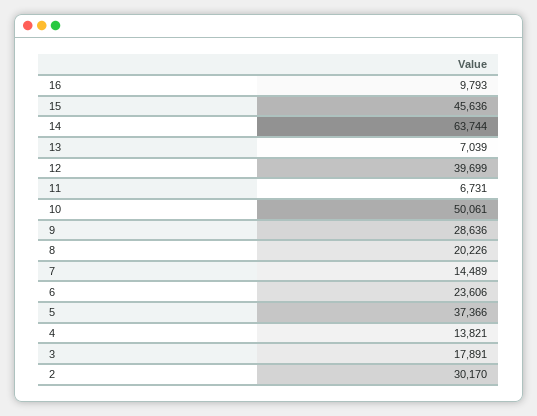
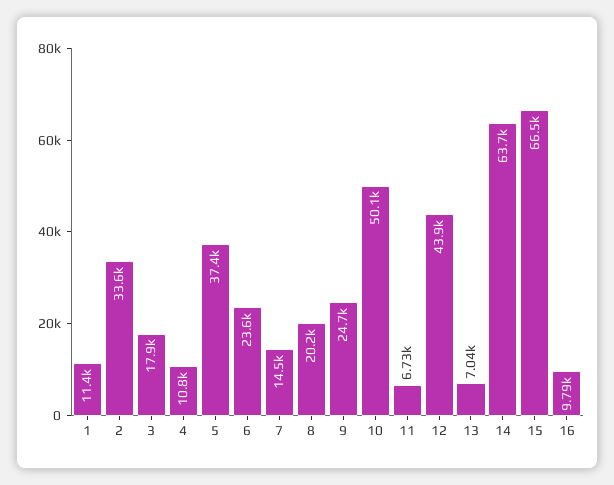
15: 45636 -> 66500
12: 39699 -> 43900
9: 28636 -> 24700
4: 13821 -> 10800
2: 30170 -> 33600
1: none -> 11400

